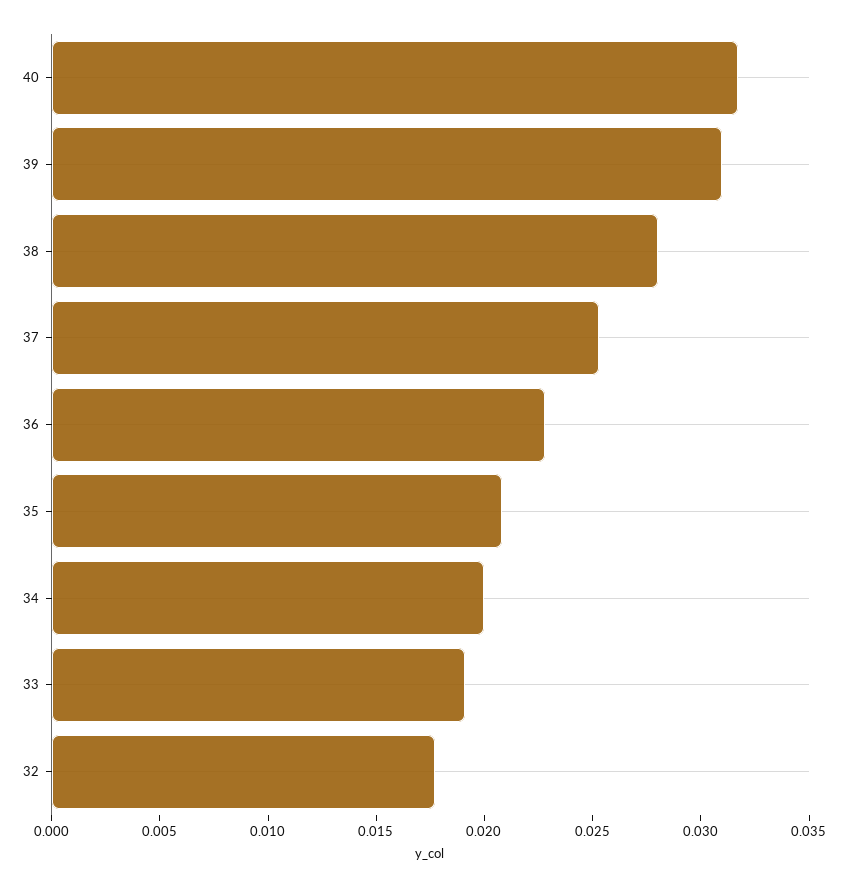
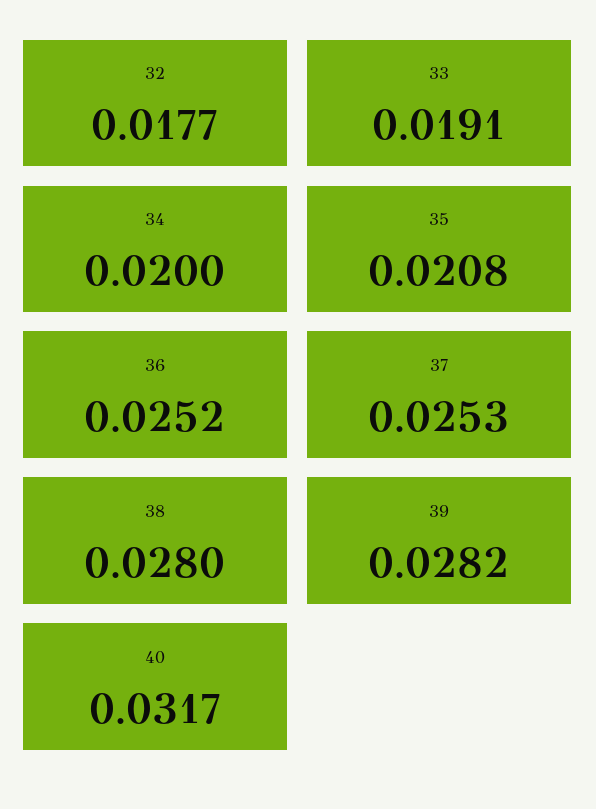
39: 0.031 -> 0.0282
36: 0.023 -> 0.0252

